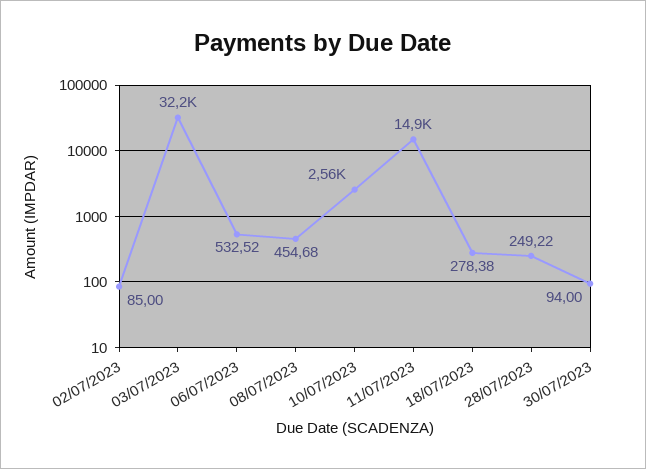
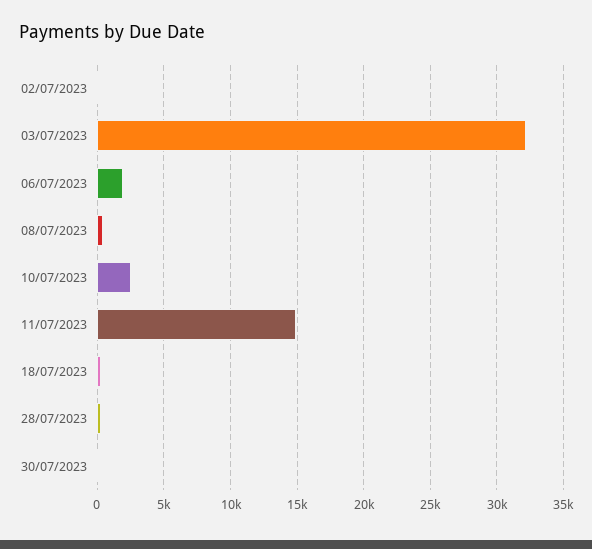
06/07/2023: 532.52 -> 2000

